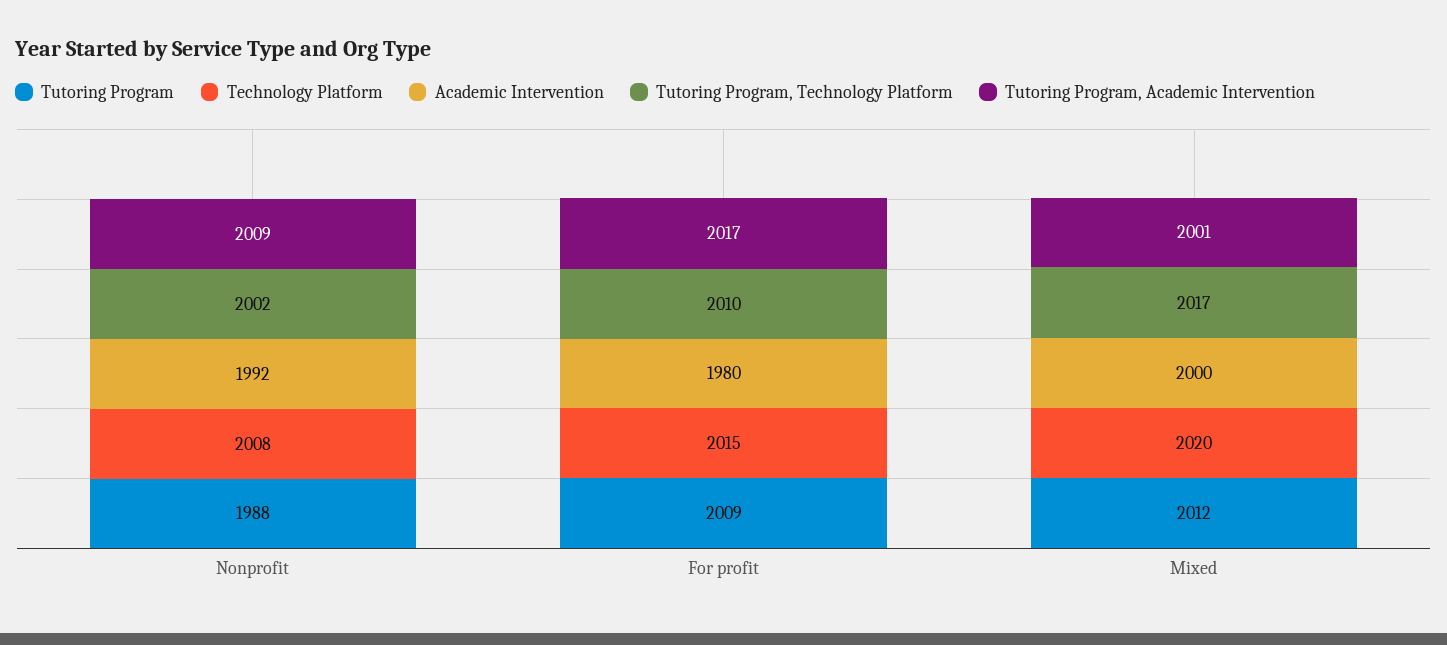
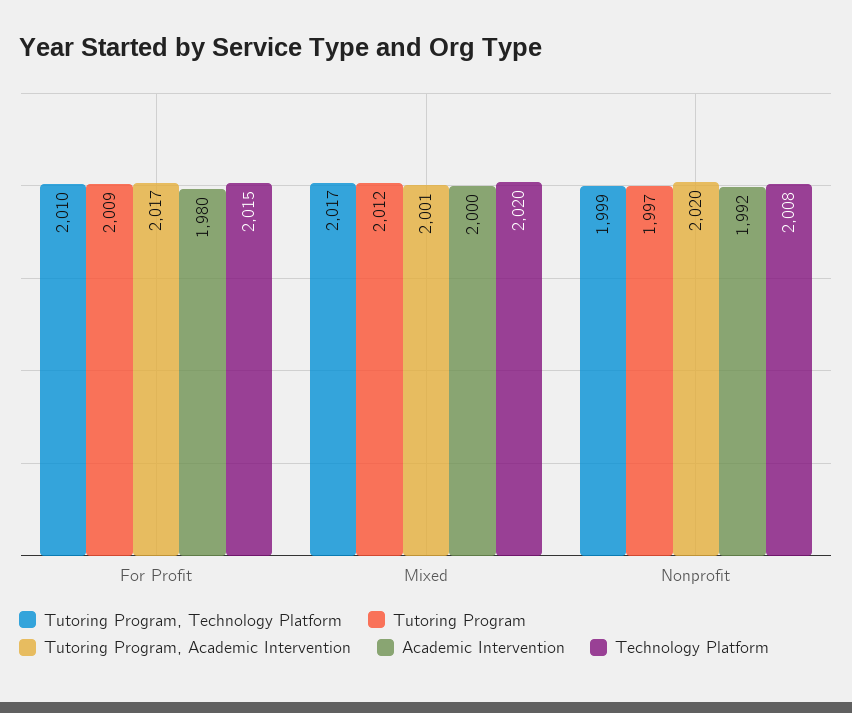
Tutoring Program, Nonprofit: 1988 -> 1997
Tutoring Program, Technology Platform, Nonprofit: 2002 -> 1999
Tutoring Program, Academic Intervention, Nonprofit: 2009 -> 2020

